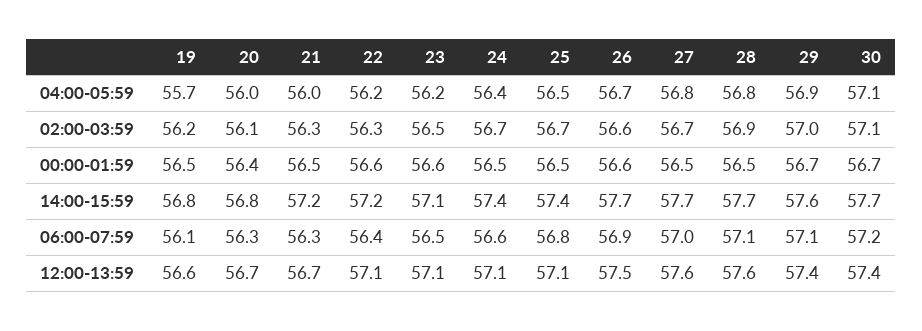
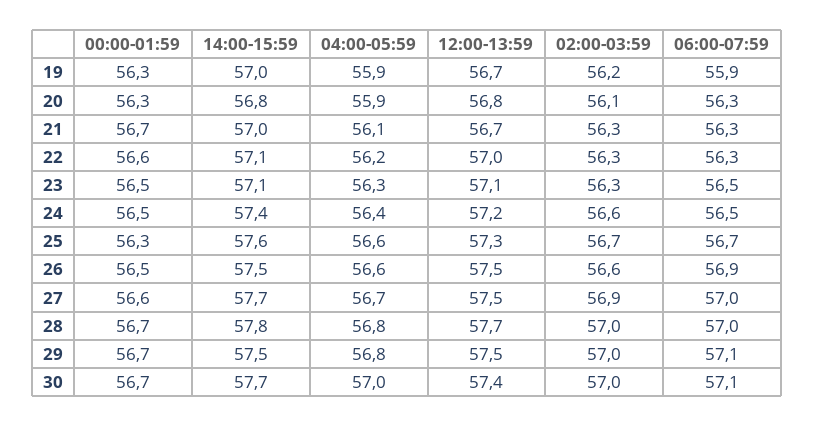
19, 04:00-05:59: 55.7 -> 55.9
20, 04:00-05:59: 56 -> 55.9
21, 04:00-05:59: 56 -> 56.1
23, 04:00-05:59: 56.2 -> 56.3
25, 04:00-05:59: 56.5 -> 56.6
26, 04:00-05:59: 56.7 -> 56.6
27, 04:00-05:59: 56.8 -> 56.7
29, 04:00-05:59: 56.9 -> 56.8
30, 04:00-05:59: 57.1 -> 57
23, 02:00-03:59: 56.5 -> 56.3
24, 02:00-03:59: 56.7 -> 56.6
27, 02:00-03:59: 56.7 -> 56.9
28, 02:00-03:59: 56.9 -> 57
30, 02:00-03:59: 57.1 -> 57
19, 00:00-01:59: 56.5 -> 56.3
20, 00:00-01:59: 56.4 -> 56.3
21, 00:00-01:59: 56.5 -> 56.7
23, 00:00-01:59: 56.6 -> 56.5
25, 00:00-01:59: 56.5 -> 56.3
26, 00:00-01:59: 56.6 -> 56.5
27, 00:00-01:59: 56.5 -> 56.6
28, 00:00-01:59: 56.5 -> 56.7
19, 14:00-15:59: 56.8 -> 57
21, 14:00-15:59: 57.2 -> 57
22, 14:00-15:59: 57.2 -> 57.1
25, 14:00-15:59: 57.4 -> 57.6
26, 14:00-15:59: 57.7 -> 57.5
28, 14:00-15:59: 57.7 -> 57.8
29, 14:00-15:59: 57.6 -> 57.5
19, 06:00-07:59: 56.1 -> 55.9
22, 06:00-07:59: 56.4 -> 56.3
24, 06:00-07:59: 56.6 -> 56.5
25, 06:00-07:59: 56.8 -> 56.7
28, 06:00-07:59: 57.1 -> 57
30, 06:00-07:59: 57.2 -> 57.1
19, 12:00-13:59: 56.6 -> 56.7
20, 12:00-13:59: 56.7 -> 56.8
22, 12:00-13:59: 57.1 -> 57
24, 12:00-13:59: 57.1 -> 57.2
25, 12:00-13:59: 57.1 -> 57.3
27, 12:00-13:59: 57.6 -> 57.5
28, 12:00-13:59: 57.6 -> 57.7
29, 12:00-13:59: 57.4 -> 57.5

